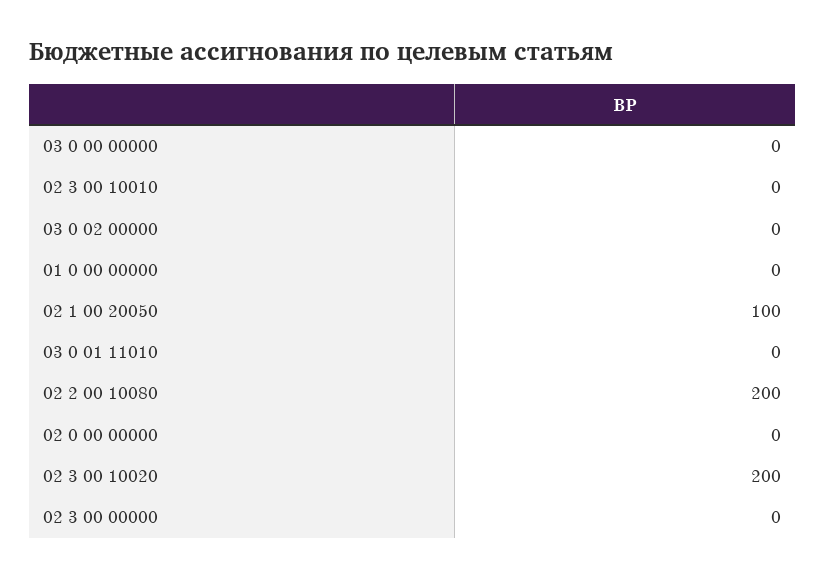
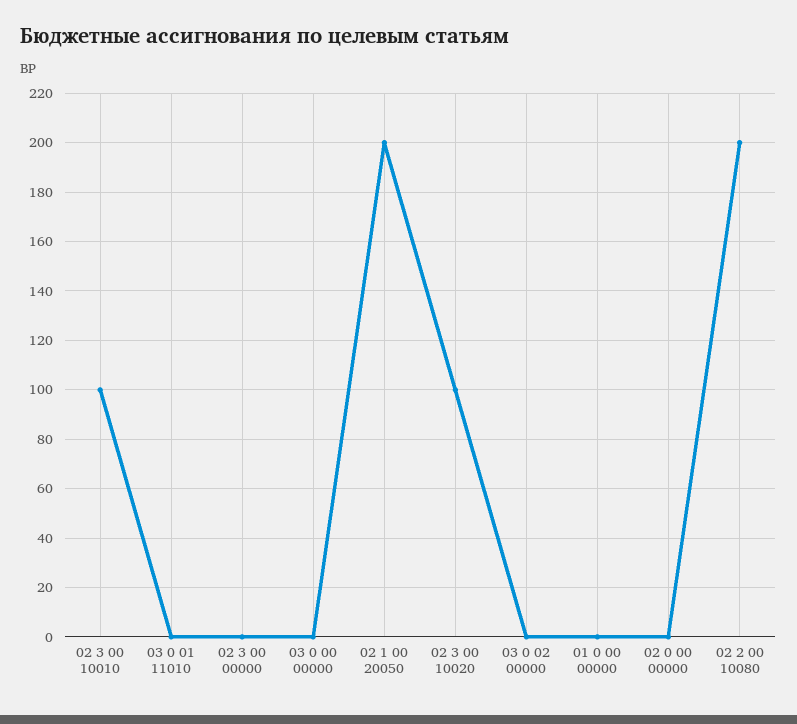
02 3 00 10010: 0 -> 100
02 1 00 20050: 100 -> 200
02 3 00 10020: 200 -> 100

